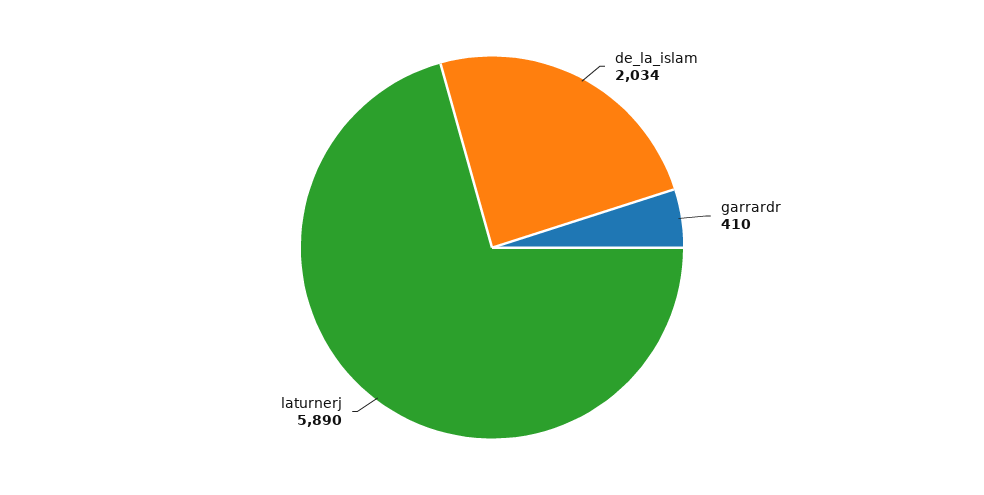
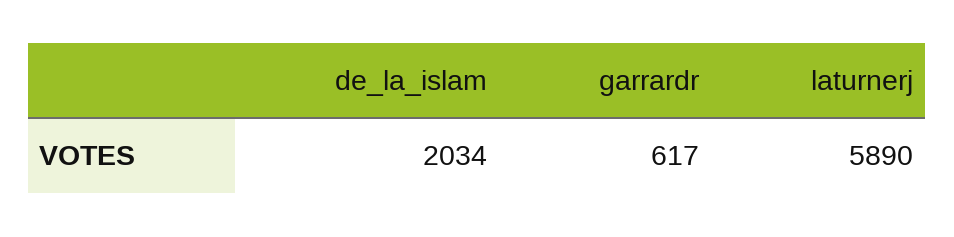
garrardr: 410 -> 617

